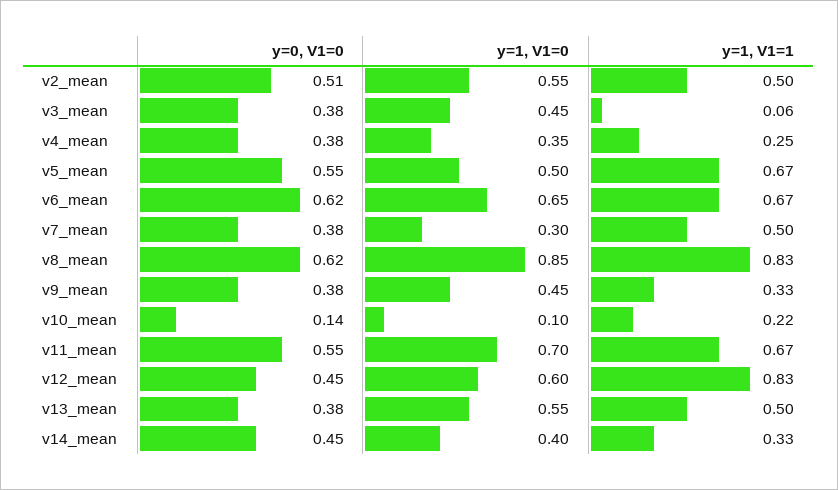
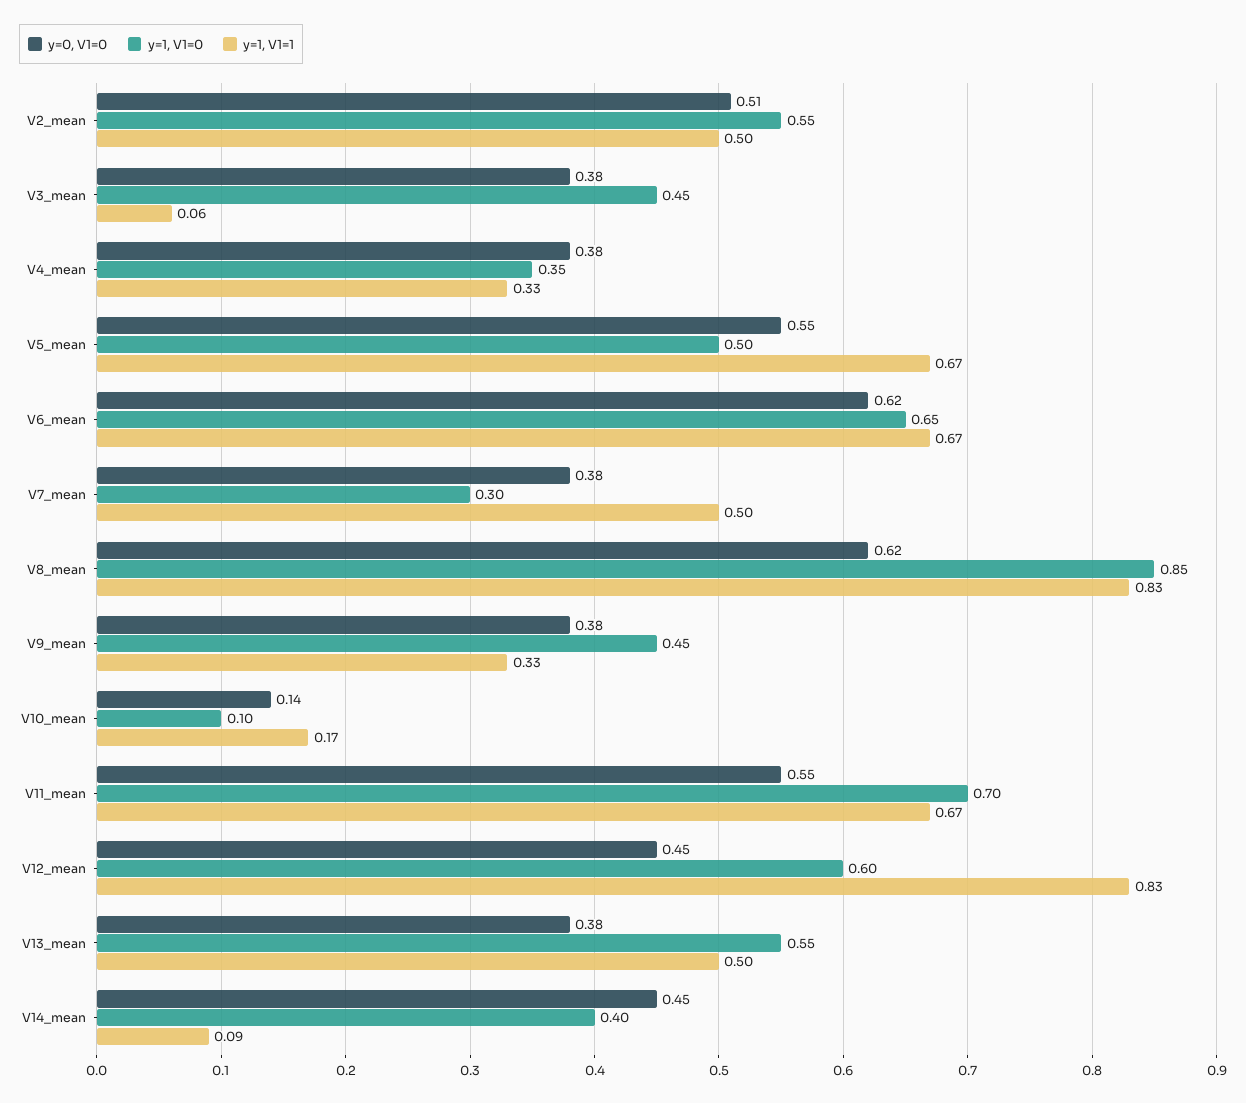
y=1, V1=1, v4_mean: 0.25 -> 0.33
y=1, V1=1, v10_mean: 0.22 -> 0.17
y=1, V1=1, v14_mean: 0.33 -> 0.09

